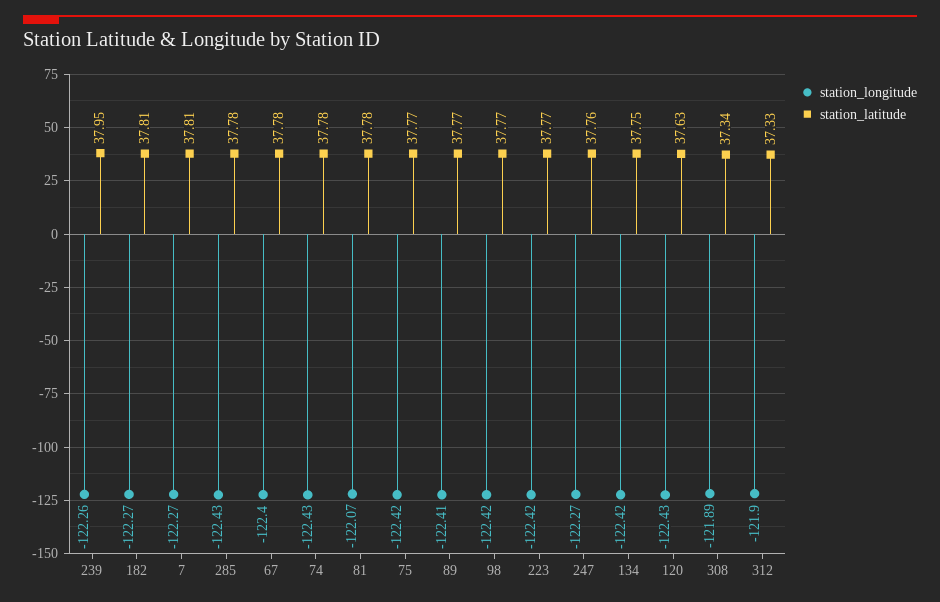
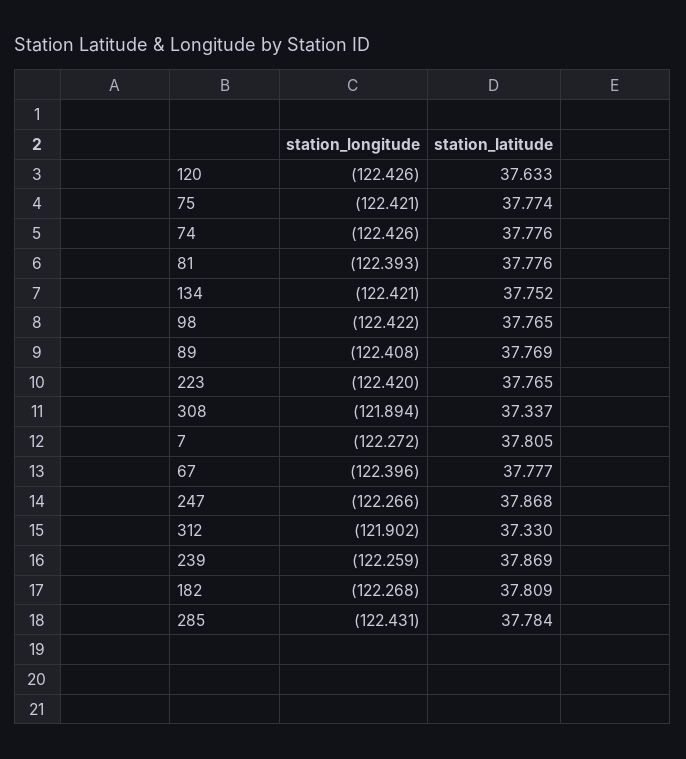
station_latitude, 239: 37.95 -> 37.869
station_longitude, 81: -122.07 -> -122.393
station_latitude, 247: 37.76 -> 37.868

